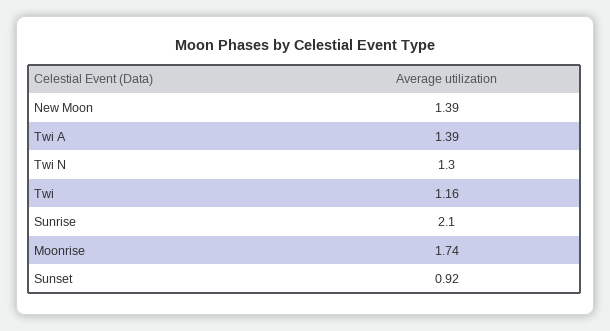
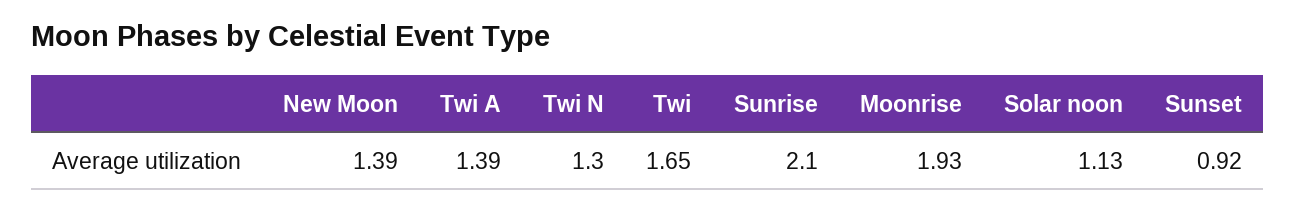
Twi: 1.16 -> 1.65
Moonrise: 1.74 -> 1.93
Solar noon: none -> 1.13

